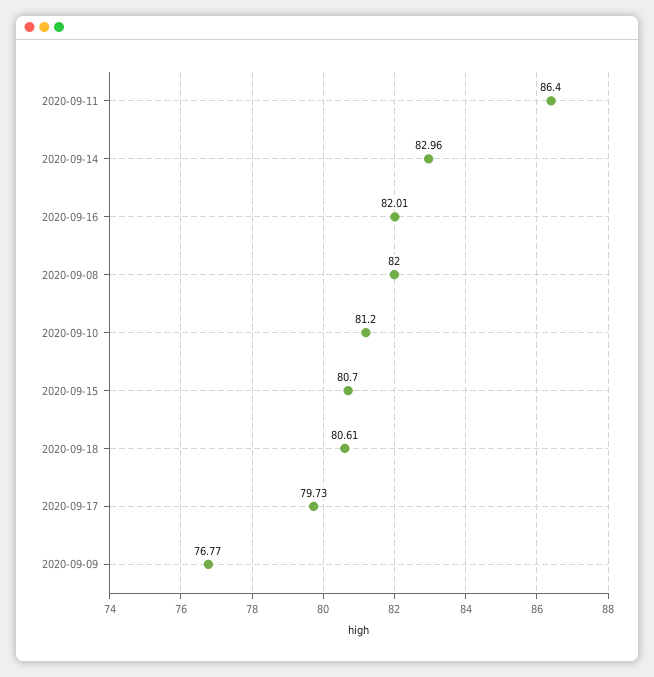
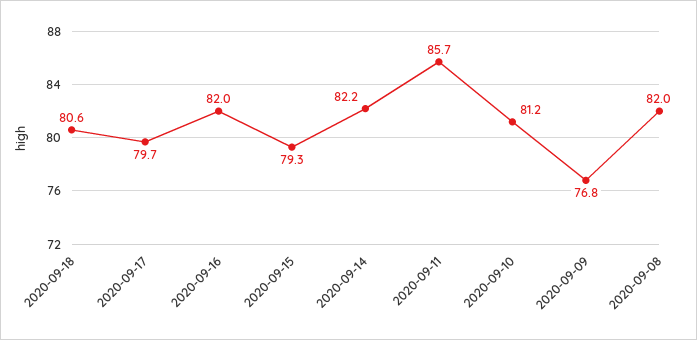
2020-09-11: 86.4 -> 85.7
2020-09-14: 82.96 -> 82.2
2020-09-15: 80.7 -> 79.3

